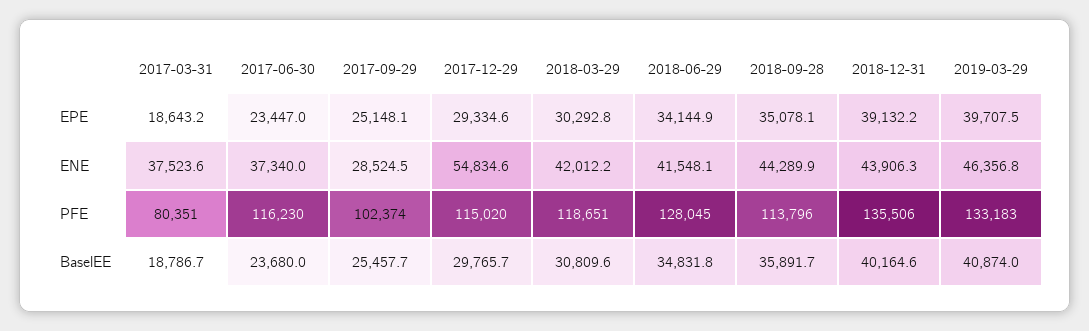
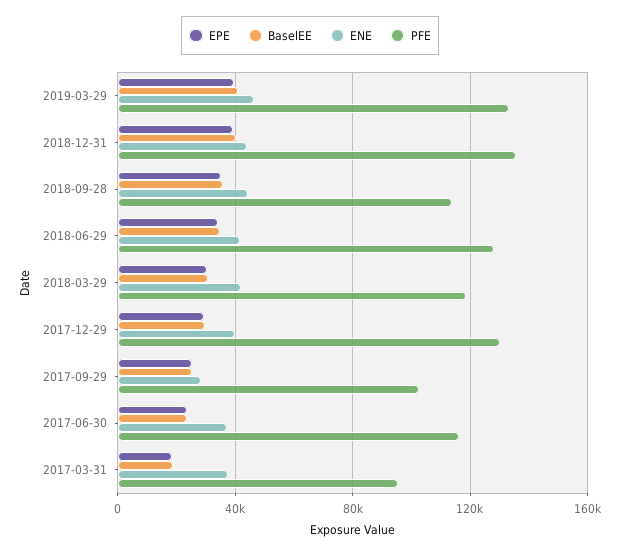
ENE, 2017-12-29: 54834.6 -> 40000
PFE, 2017-03-31: 80351 -> 95000
PFE, 2017-12-29: 115020 -> 130000

